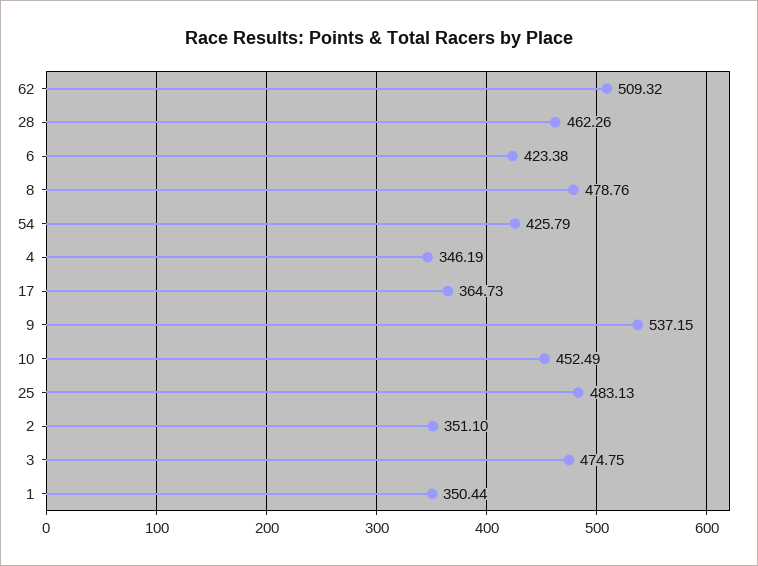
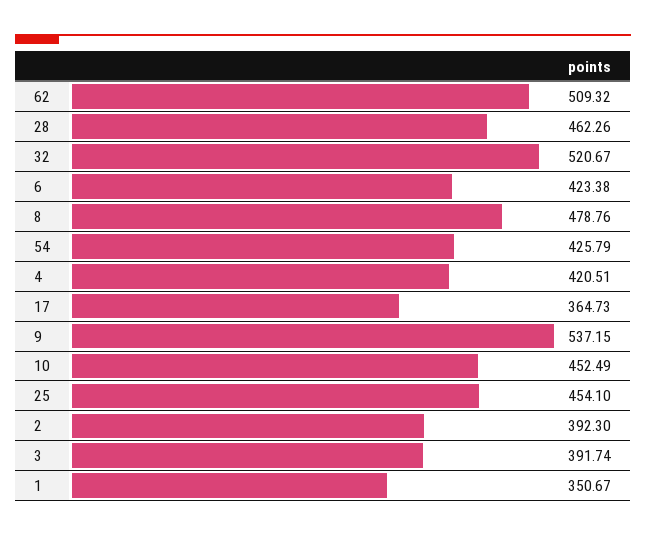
4: 346.19 -> 420.51
25: 483.13 -> 454.1
2: 351.1 -> 392.3
3: 474.75 -> 391.74
1: 350.44 -> 350.67
32: none -> 520.67

